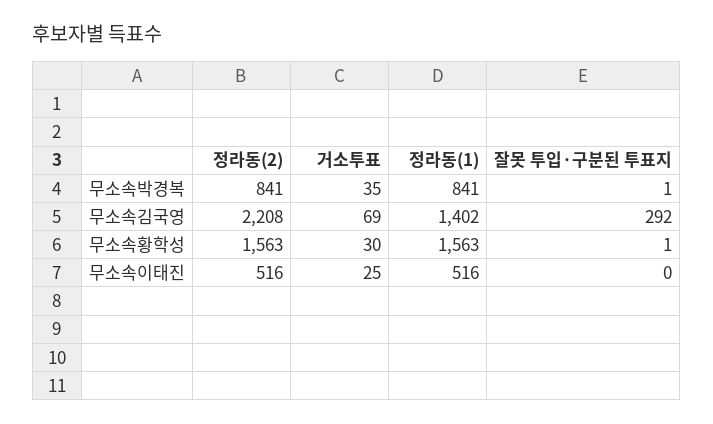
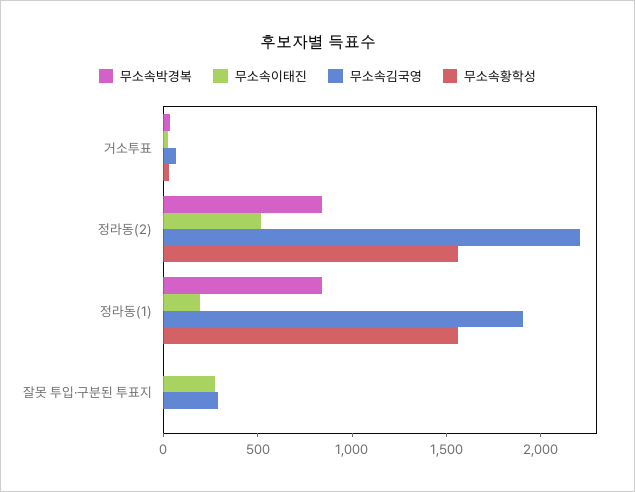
무소속김국영, 정라동(1): 1402 -> 1900
무소속이태진, 정라동(1): 516 -> 200
무소속이태진, 잘못 투입·구분된 투표지: 0 -> 300

